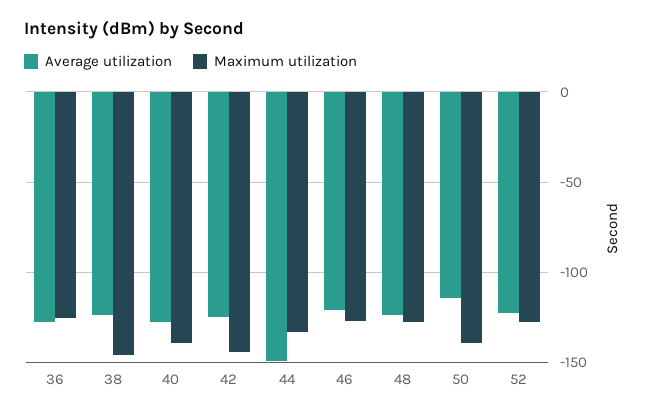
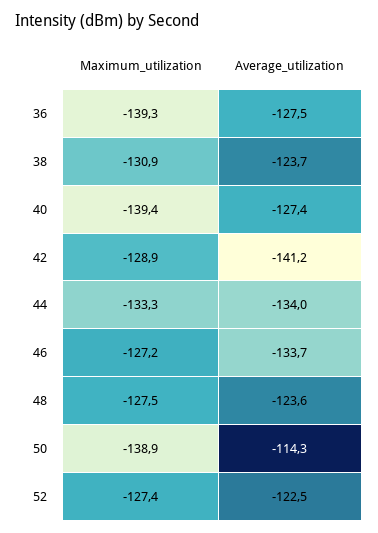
Maximum utilization, 36: -125 -> -139.3
Maximum utilization, 38: -145 -> -130.9
Average utilization, 42: -125 -> -141.2
Maximum utilization, 42: -145 -> -128.9
Average utilization, 44: -150 -> -134
Average utilization, 46: -120 -> -133.7

